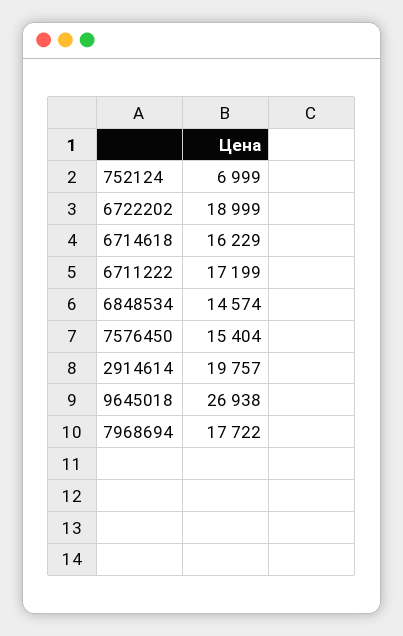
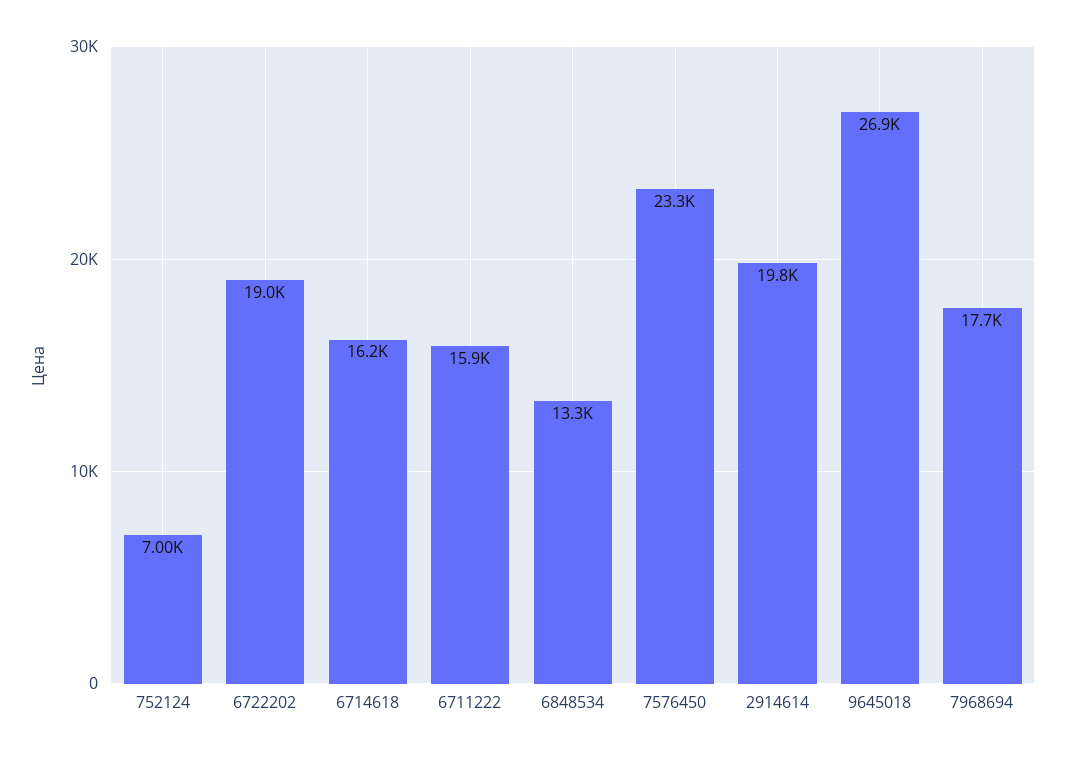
6711222: 17199 -> 15900
6848534: 14574 -> 13300
7576450: 15404 -> 23300

